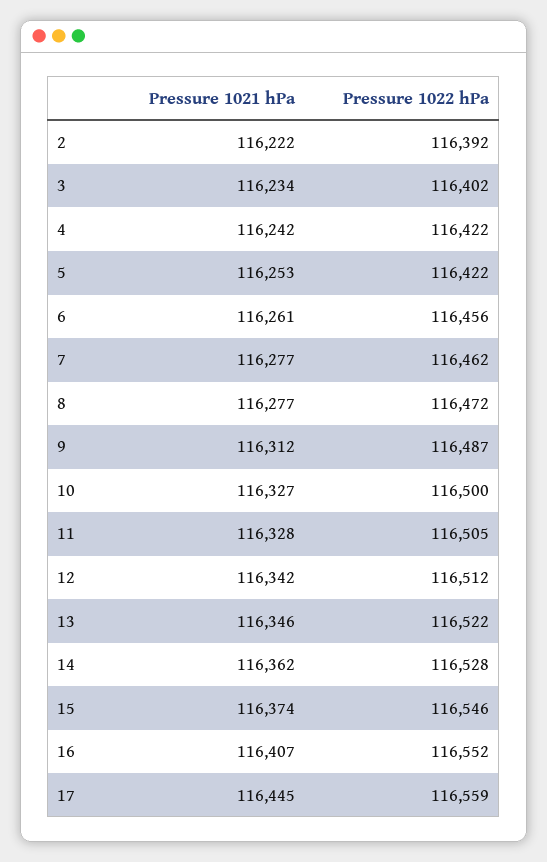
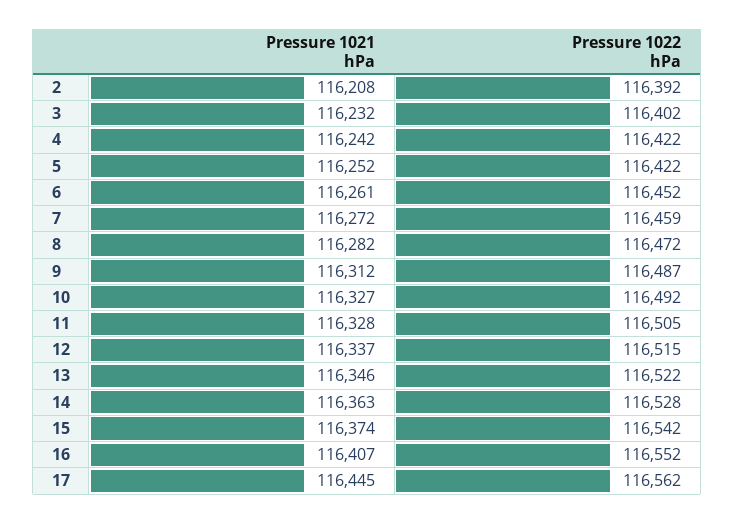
Pressure 1021 hPa, 2: 116222 -> 116208
Pressure 1021 hPa, 3: 116234 -> 116232
Pressure 1021 hPa, 5: 116253 -> 116252
Pressure 1022 hPa, 6: 116456 -> 116452
Pressure 1021 hPa, 7: 116277 -> 116272
Pressure 1022 hPa, 7: 116462 -> 116459
Pressure 1021 hPa, 8: 116277 -> 116282
Pressure 1022 hPa, 10: 116500 -> 116492
Pressure 1021 hPa, 12: 116342 -> 116337
Pressure 1022 hPa, 12: 116512 -> 116515
Pressure 1021 hPa, 14: 116362 -> 116363
Pressure 1022 hPa, 15: 116546 -> 116542
Pressure 1022 hPa, 17: 116559 -> 116562

